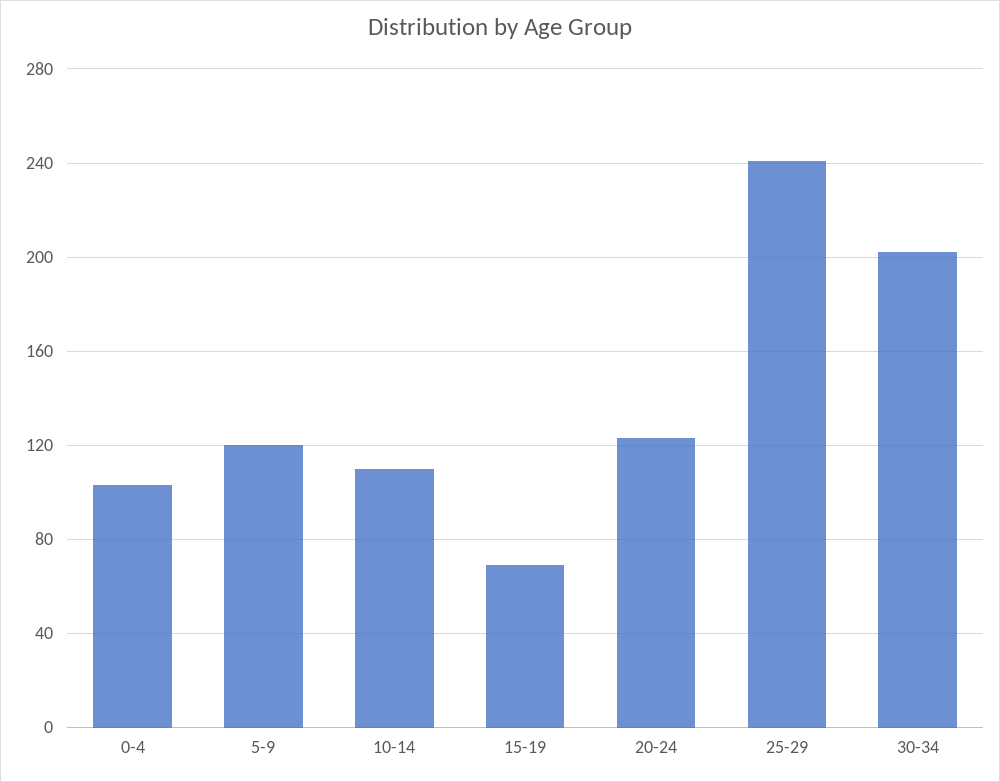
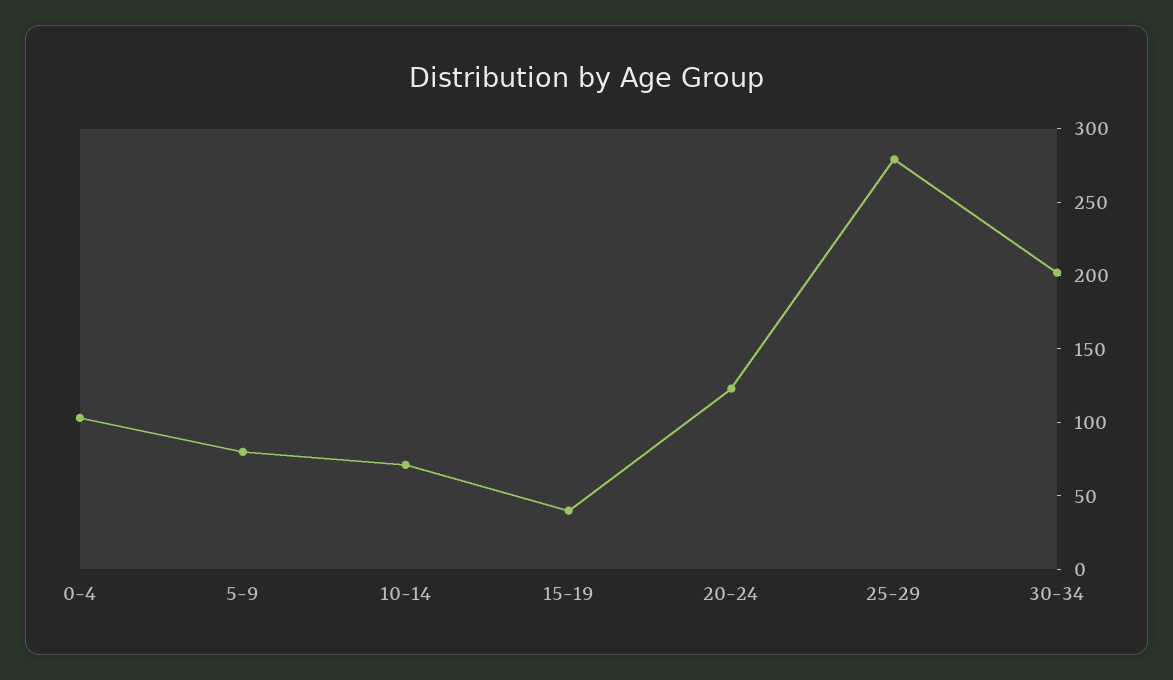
5-9: 120 -> 80
10-14: 110 -> 70
15-19: 70 -> 40
25-29: 240 -> 280

